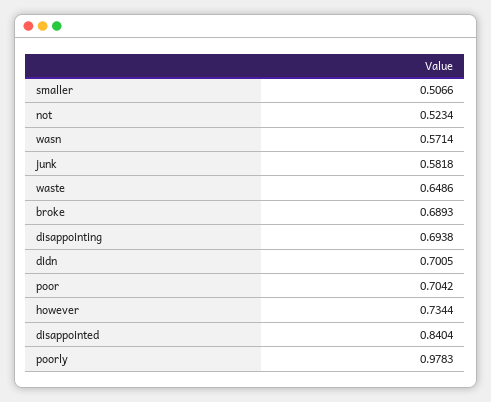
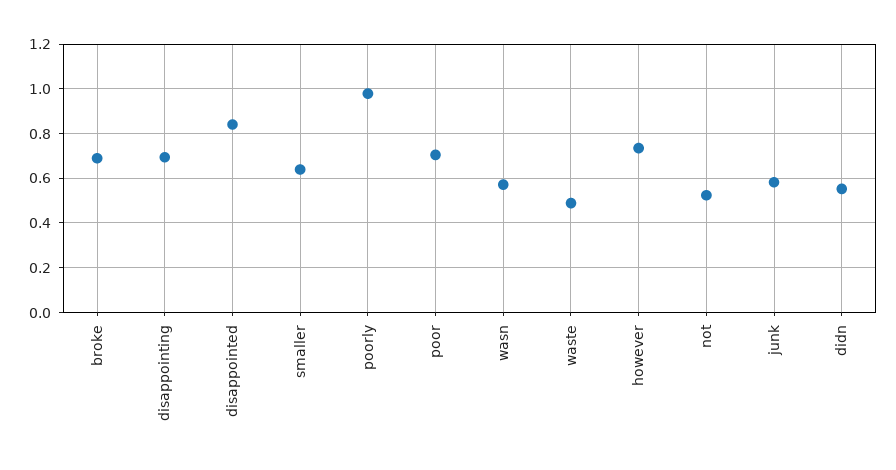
smaller: 0.5066 -> 0.65
waste: 0.6486 -> 0.5
didn: 0.7005 -> 0.55

